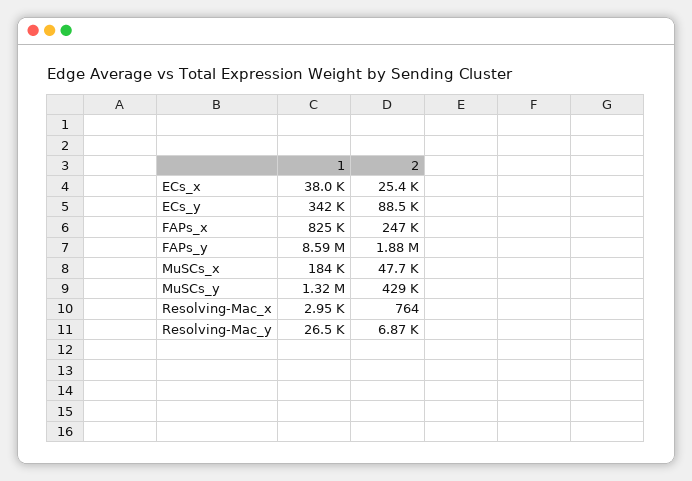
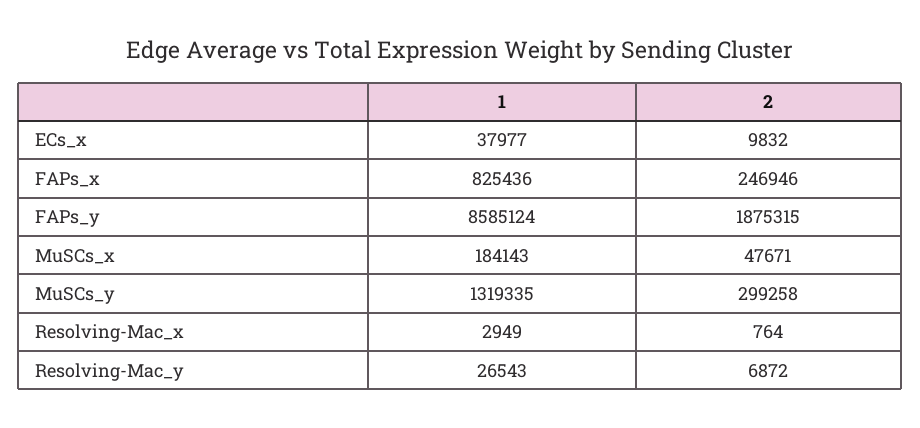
2, ECs_x: 25400 -> 9832
1, ECs_y: 342000 -> none
2, ECs_y: 88500 -> none
2, MuSCs_y: 429000 -> 299258

